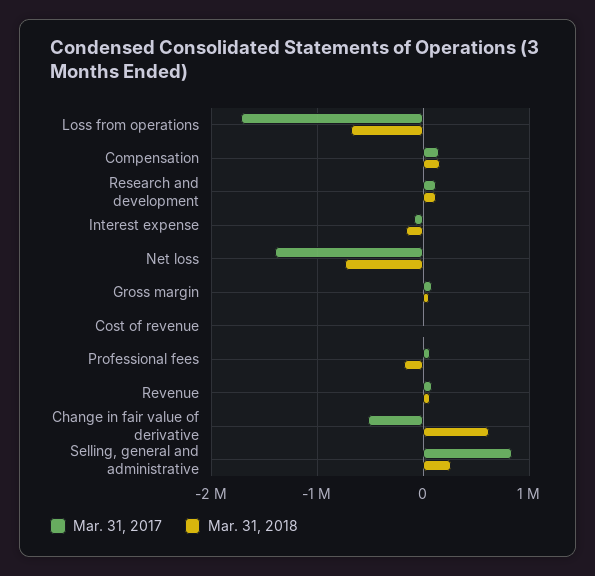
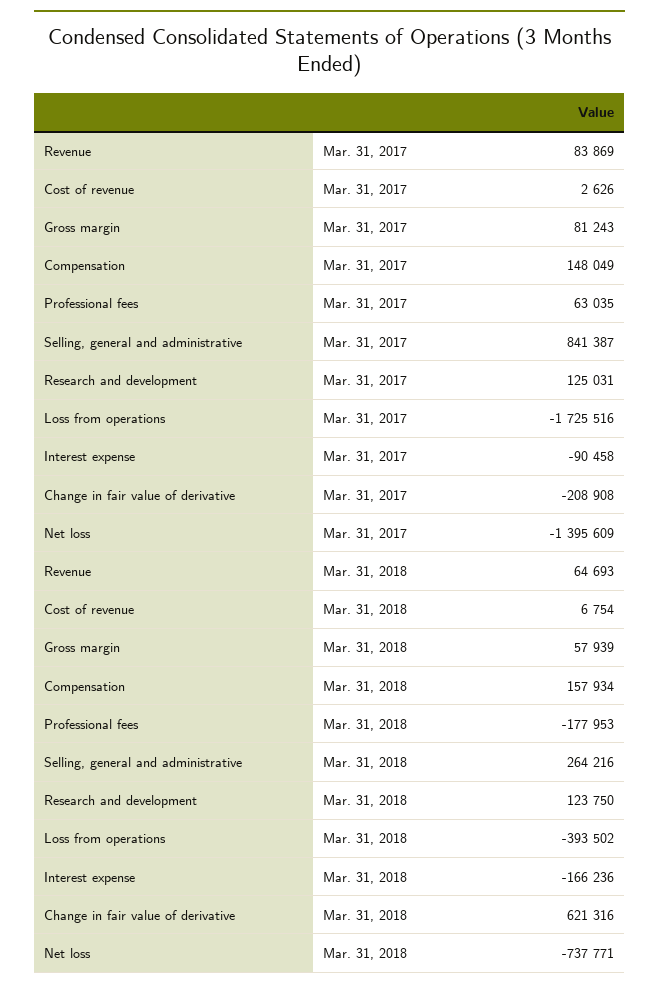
Mar. 31, 2018, Loss from operations: -700000 -> -393502
Mar. 31, 2017, Change in fair value of derivative: -500000 -> -208908

